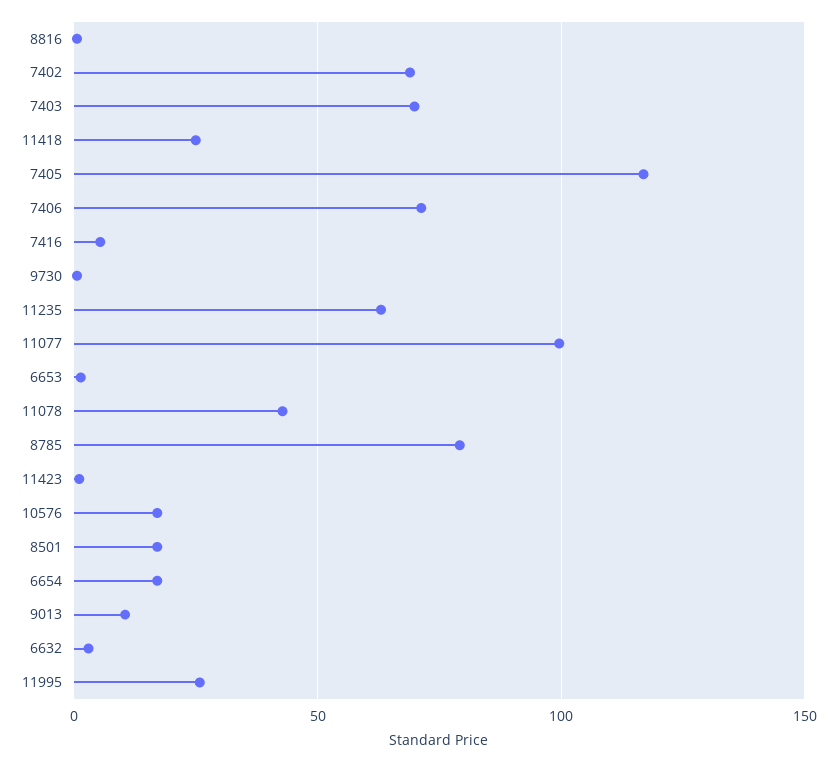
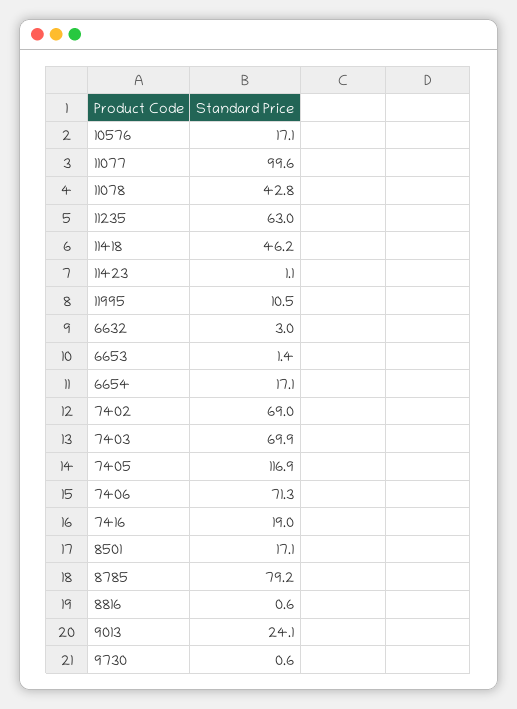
11418: 25 -> 46.2
7416: 5 -> 19
9013: 10 -> 24.1
11995: 25 -> 10.5

